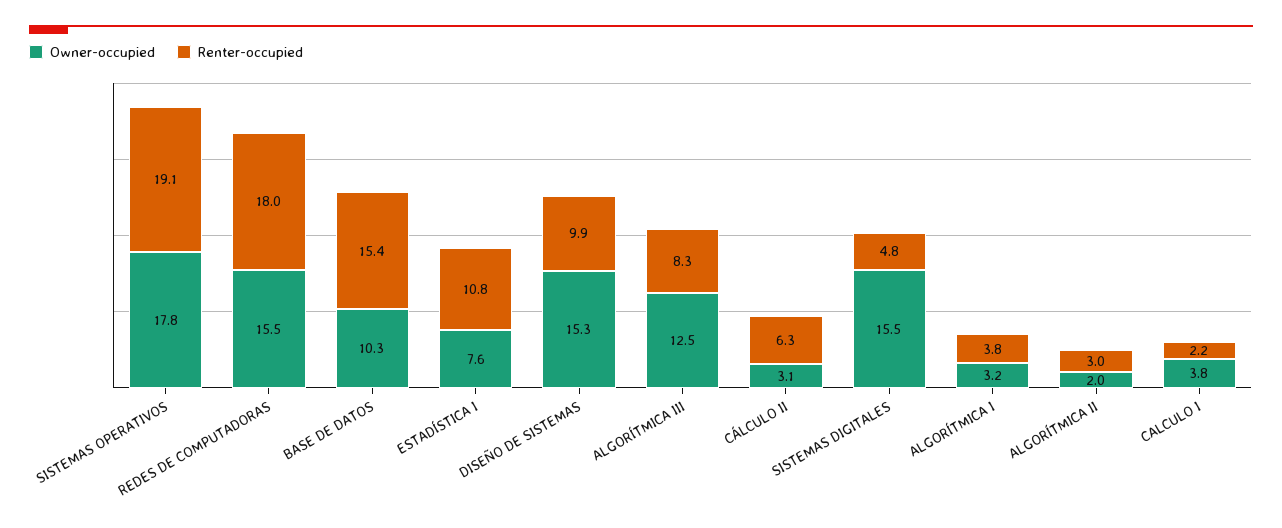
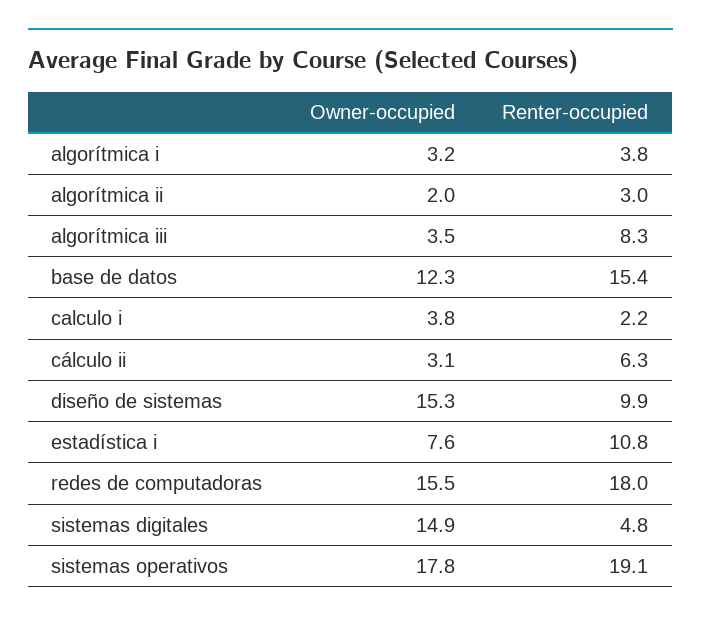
Owner-occupied, BASE DE DATOS: 10.3 -> 12.3
Owner-occupied, ALGORÍTMICA III: 12.5 -> 3.5
Owner-occupied, SISTEMAS DIGITALES: 15.5 -> 14.9

